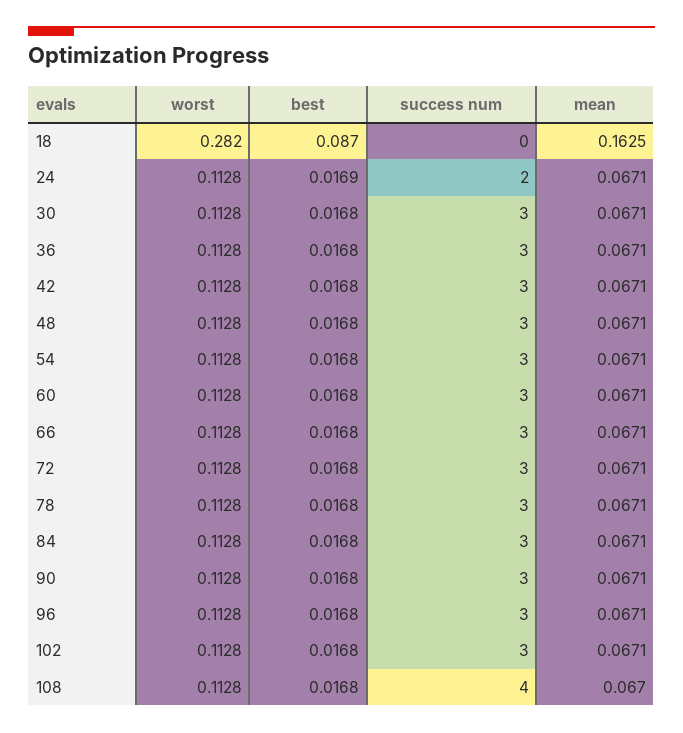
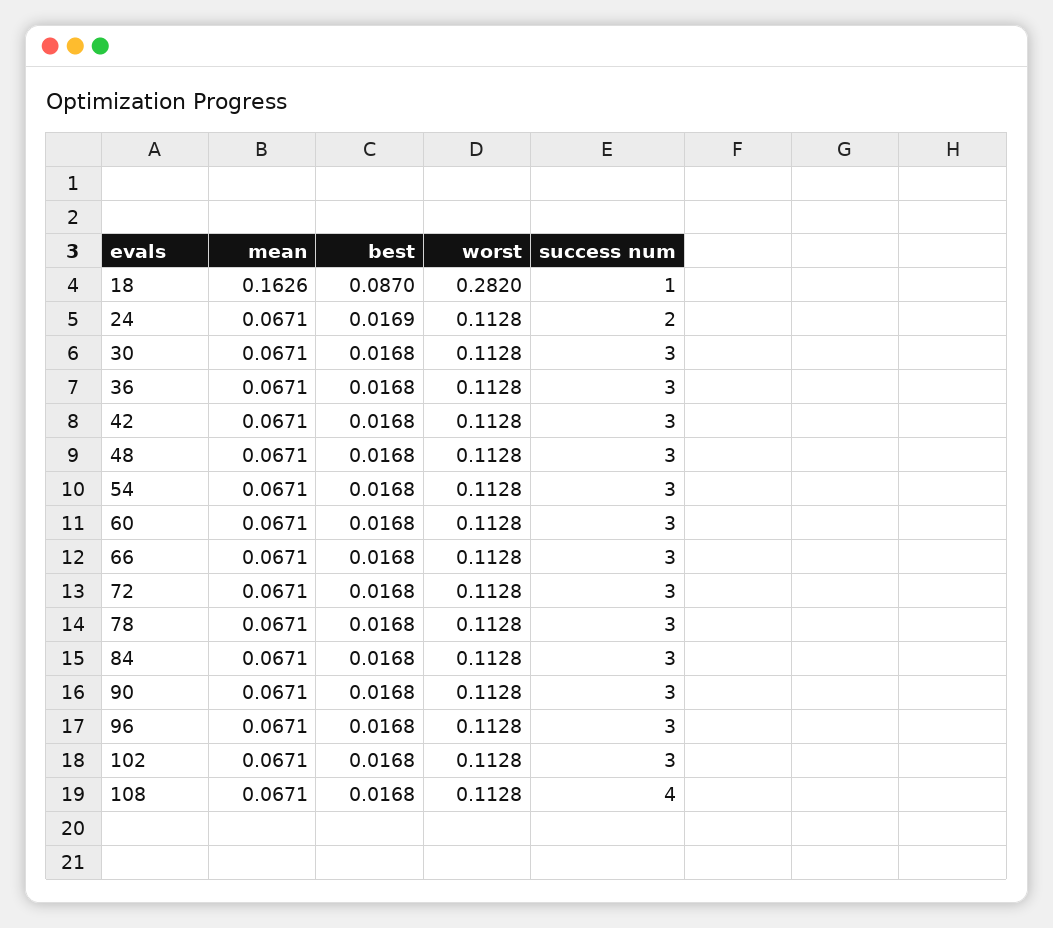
success num, 18: 0 -> 1
mean, 18: 0.1625 -> 0.1626
mean, 108: 0.067 -> 0.0671

